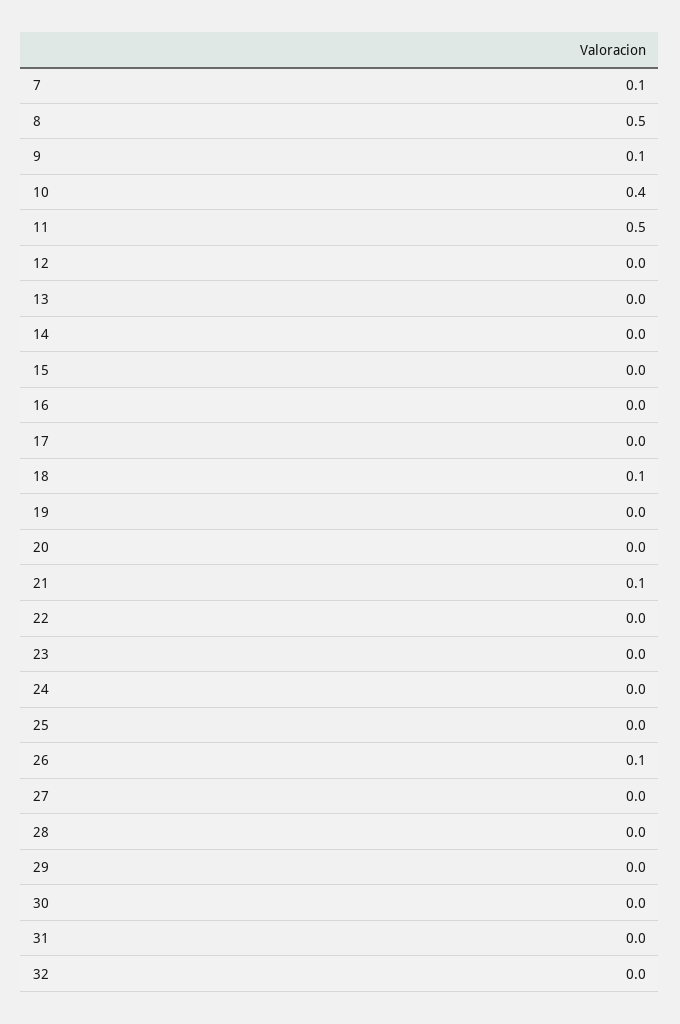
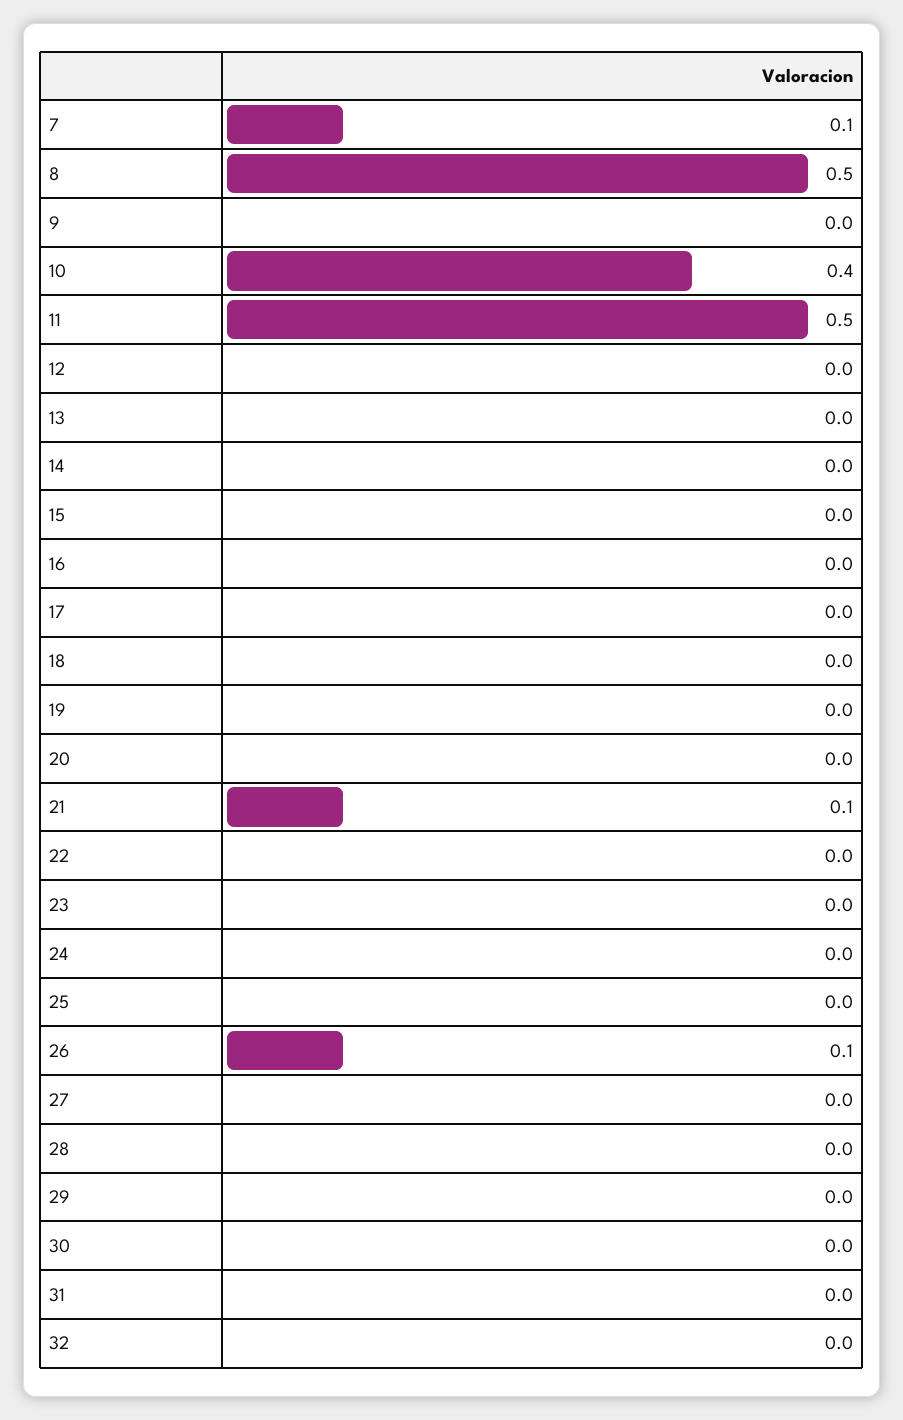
9: 0.1 -> 0
18: 0.1 -> 0

